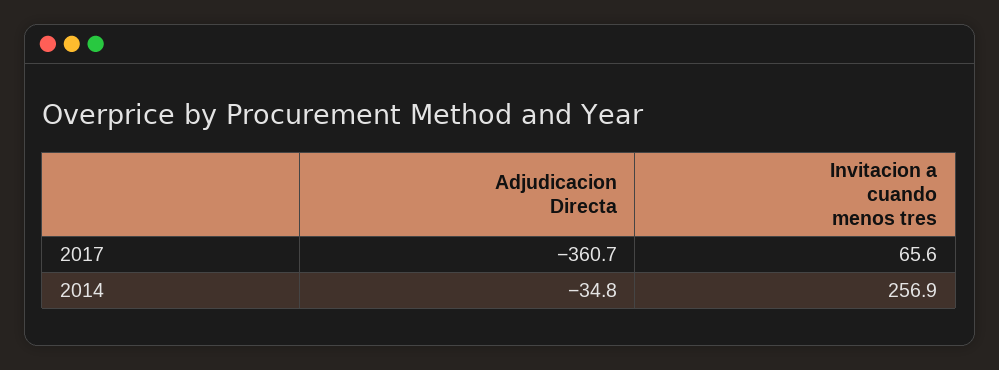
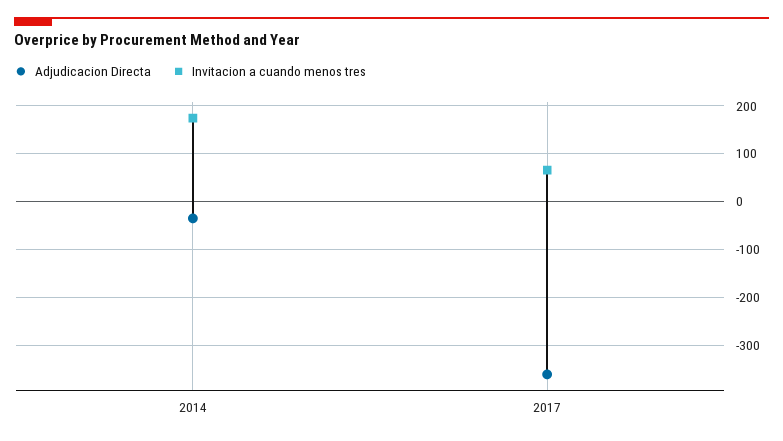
Invitacion a cuando menos tres, 2014: 256.9 -> 180

